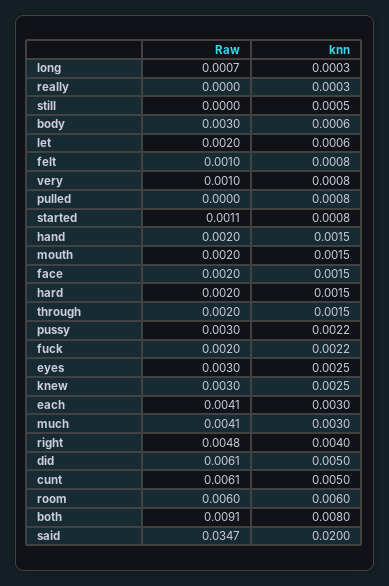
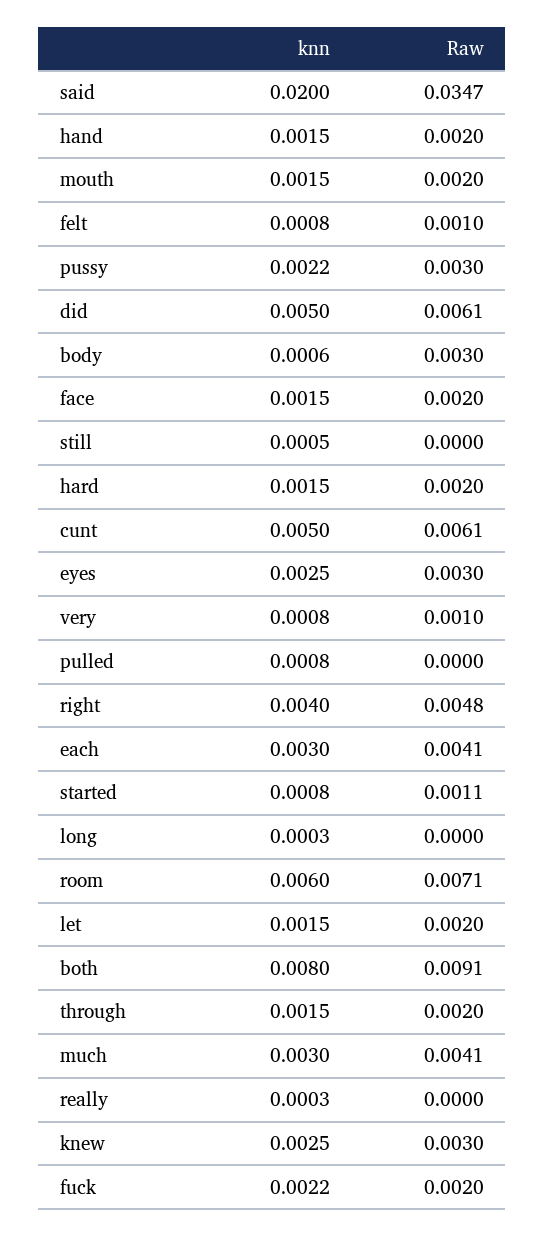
Raw, long: 0.0007 -> 0
knn, let: 0.0006 -> 0.0015
Raw, room: 0.006 -> 0.0071

